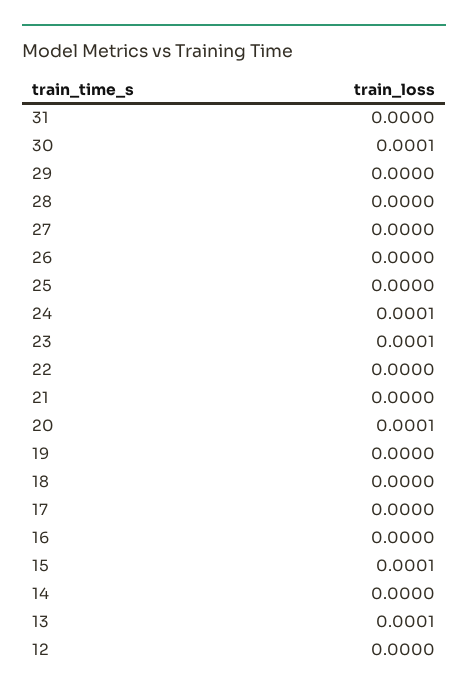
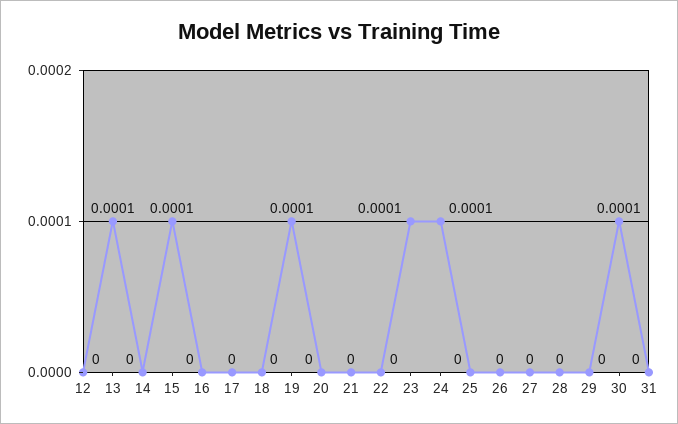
20: 0.0001 -> 0
19: 0 -> 0.0001

